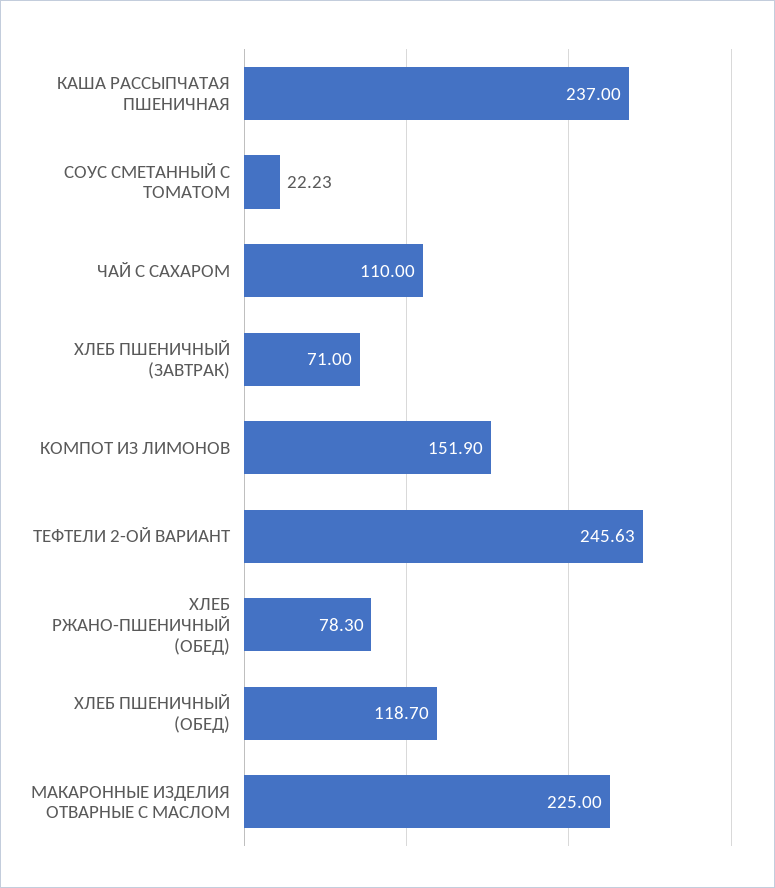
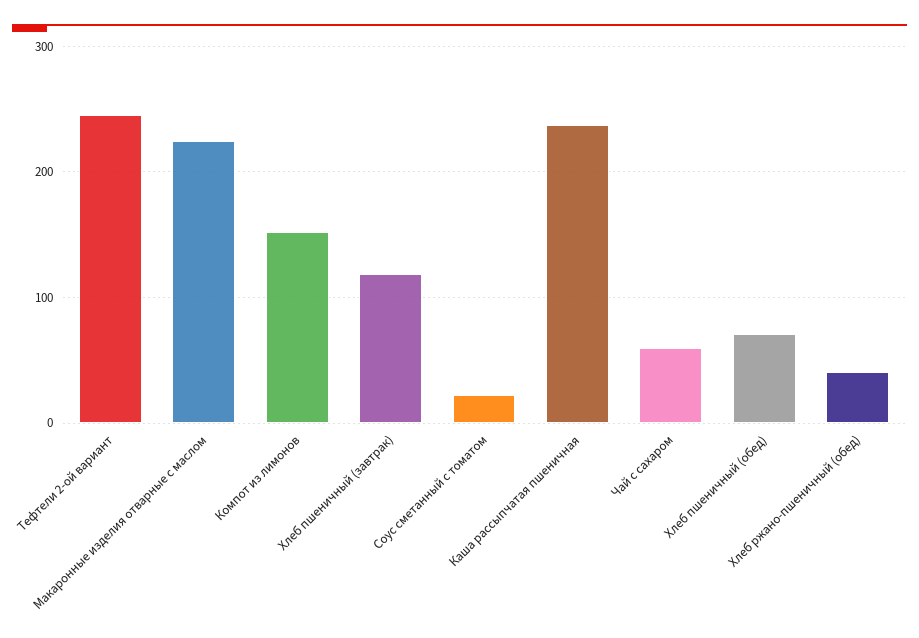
ЧАЙ С САХАРОМ: 110 -> 60
ХЛЕБ ПШЕНИЧНЫЙ (ЗАВТРАК): 71 -> 120
ХЛЕБ РЖАНО-ПШЕНИЧНЫЙ (ОБЕД): 78.3 -> 40
ХЛЕБ ПШЕНИЧНЫЙ (ОБЕД): 118.7 -> 70

